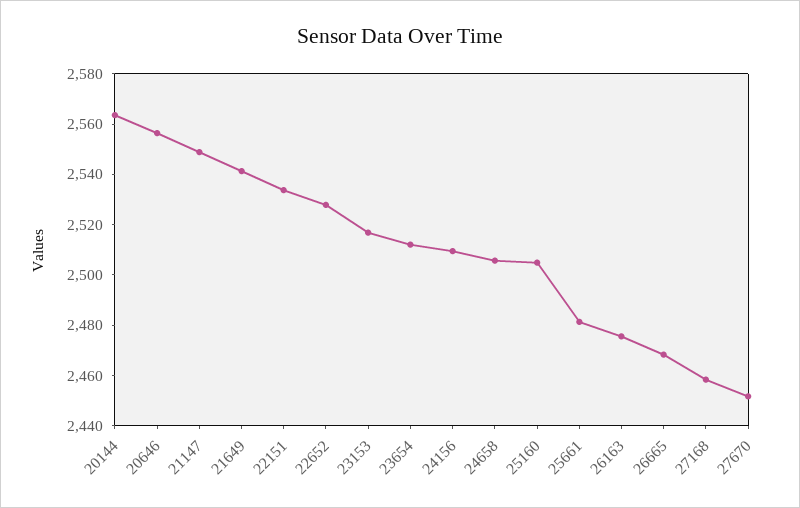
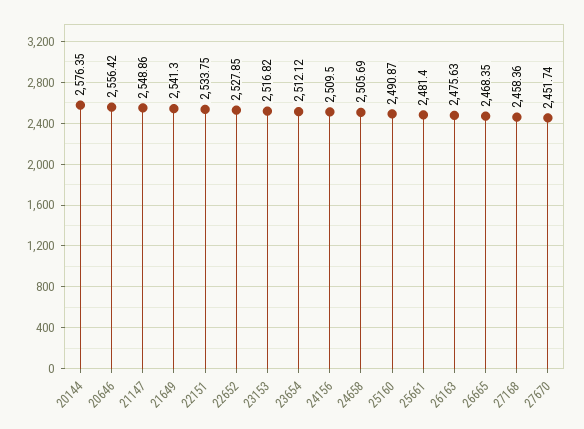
20144: 2565 -> 2576.35
25160: 2505 -> 2490.87

